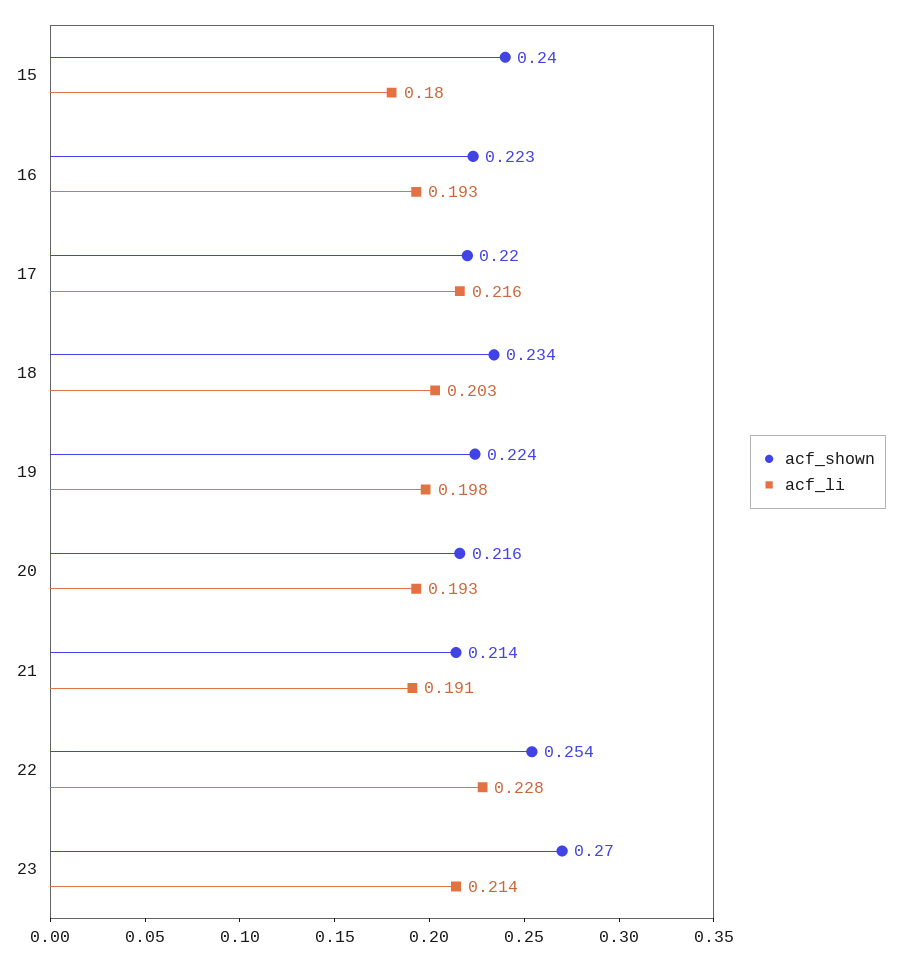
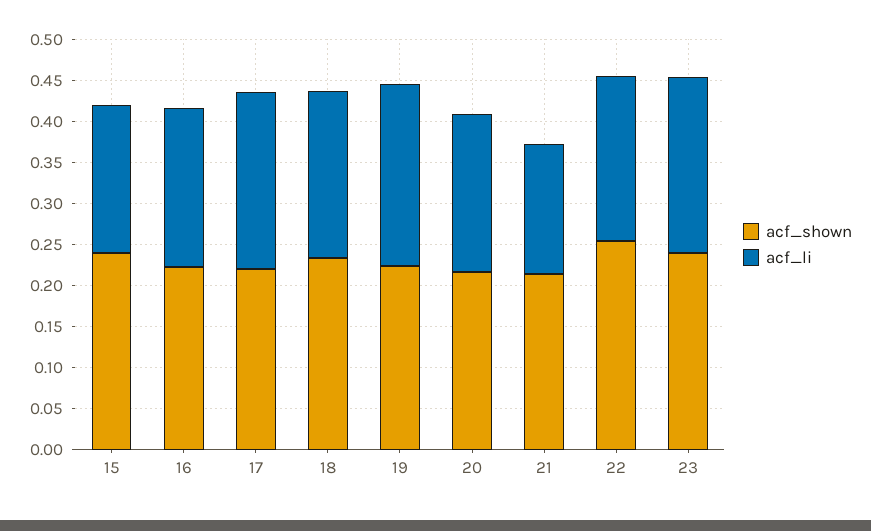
acf_li, 19: 0.198 -> 0.22
acf_li, 21: 0.191 -> 0.16
acf_li, 22: 0.228 -> 0.2
acf_shown, 23: 0.27 -> 0.24

